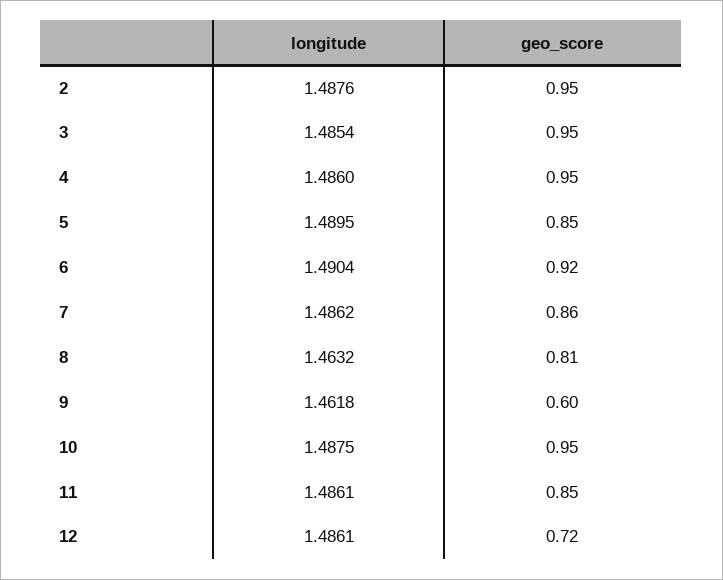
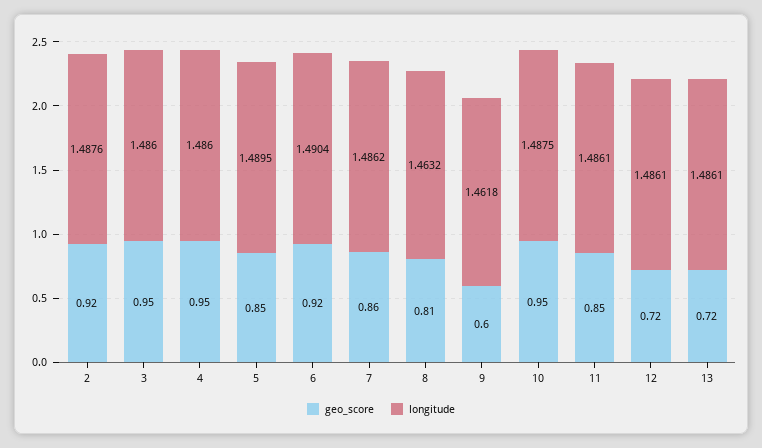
geo_score, 2: 0.95 -> 0.92
longitude, 3: 1.4854 -> 1.486
geo_score, 13: none -> 0.72
longitude, 13: none -> 1.4861

